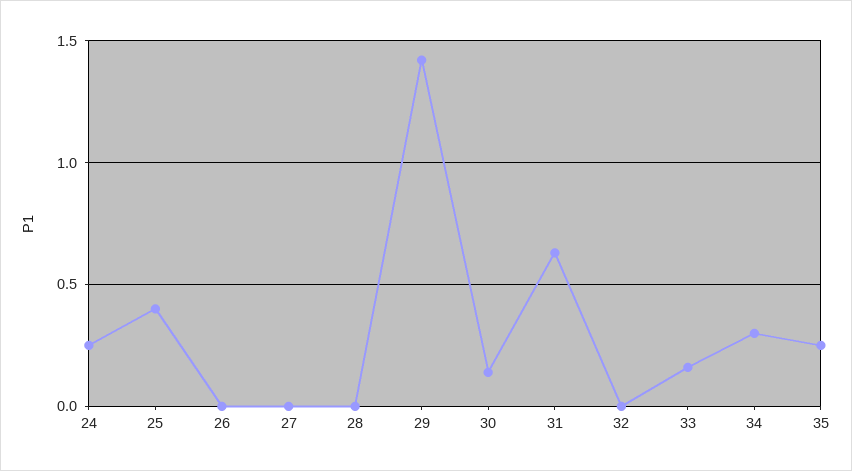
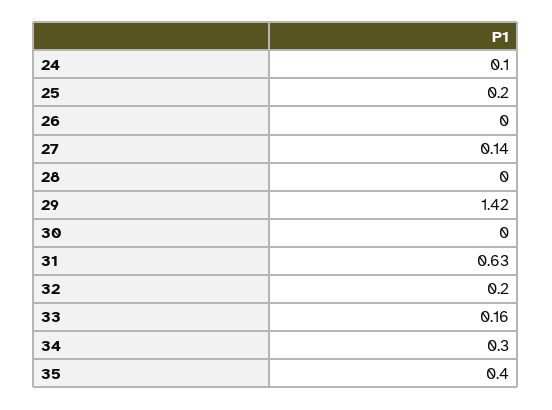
24: 0.25 -> 0.1
25: 0.4 -> 0.2
27: 0 -> 0.14
30: 0.15 -> 0
32: 0 -> 0.2
35: 0.25 -> 0.4

